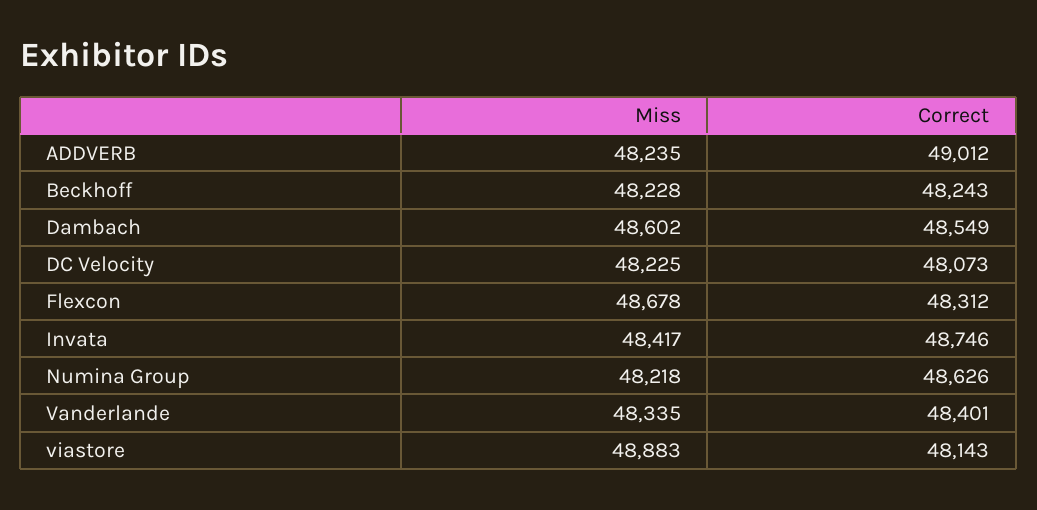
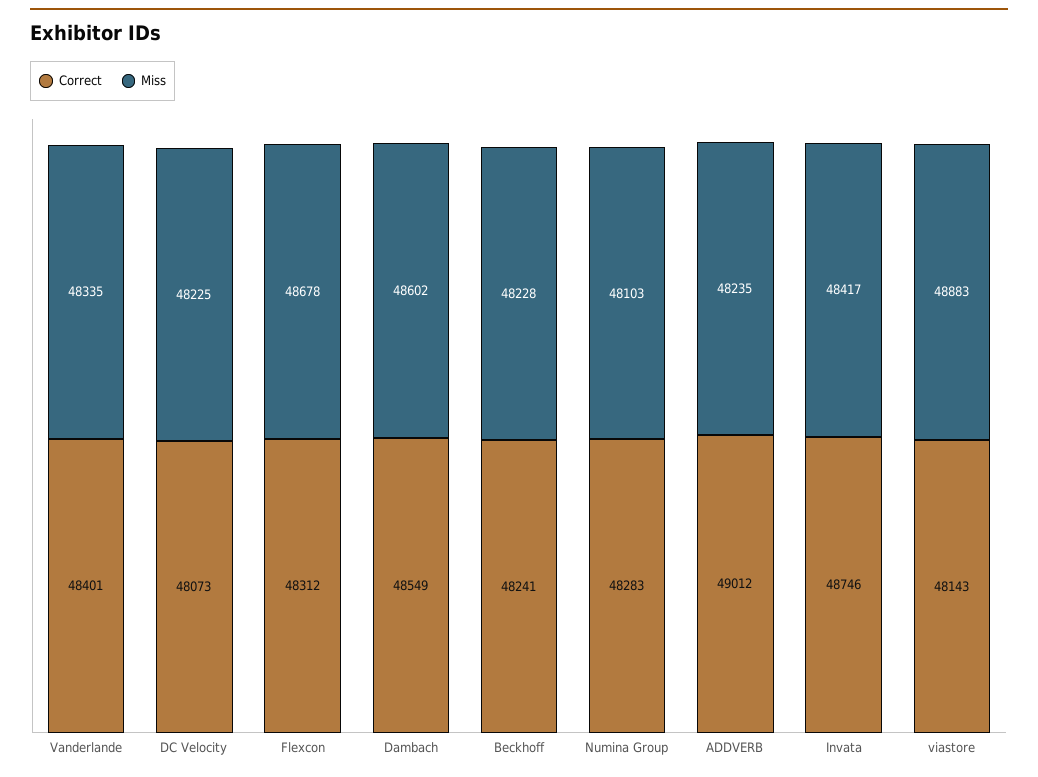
Correct, Beckhoff: 48243 -> 48241
Miss, Numina Group: 48218 -> 48103
Correct, Numina Group: 48626 -> 48283

